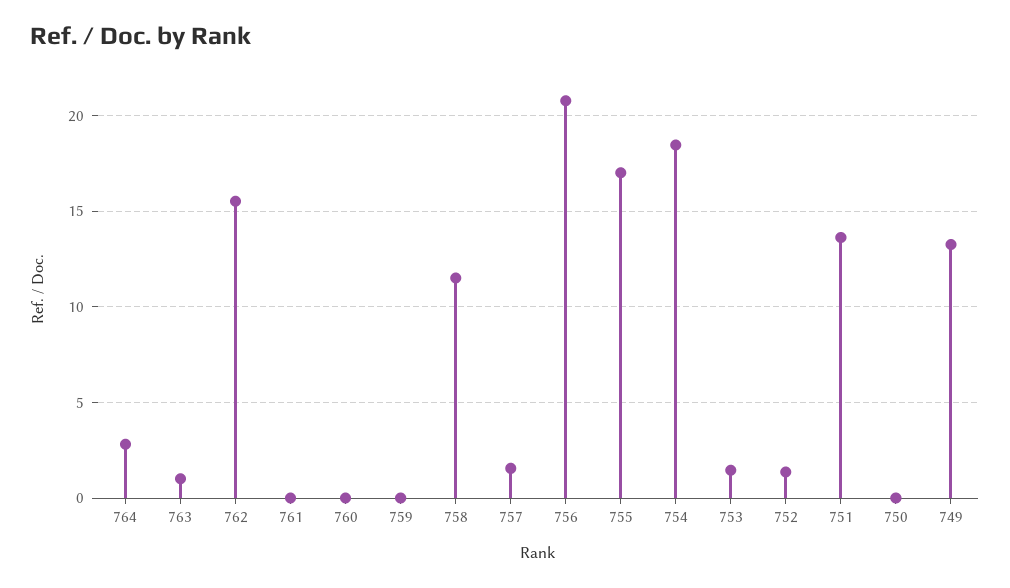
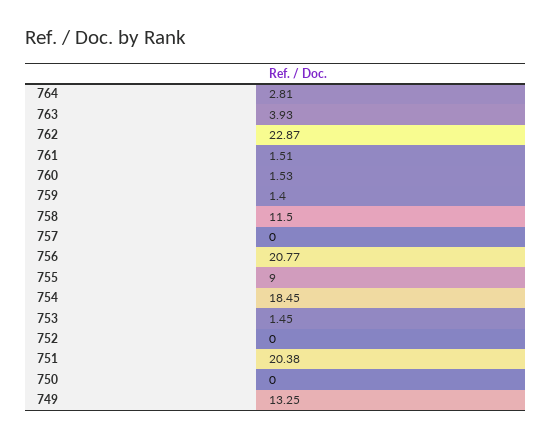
763: 1 -> 3.93
762: 15.5 -> 22.87
761: 0 -> 1.51
760: 0 -> 1.53
759: 0 -> 1.4
757: 1.5 -> 0
755: 17 -> 9
752: 1.5 -> 0
751: 13.5 -> 20.38

